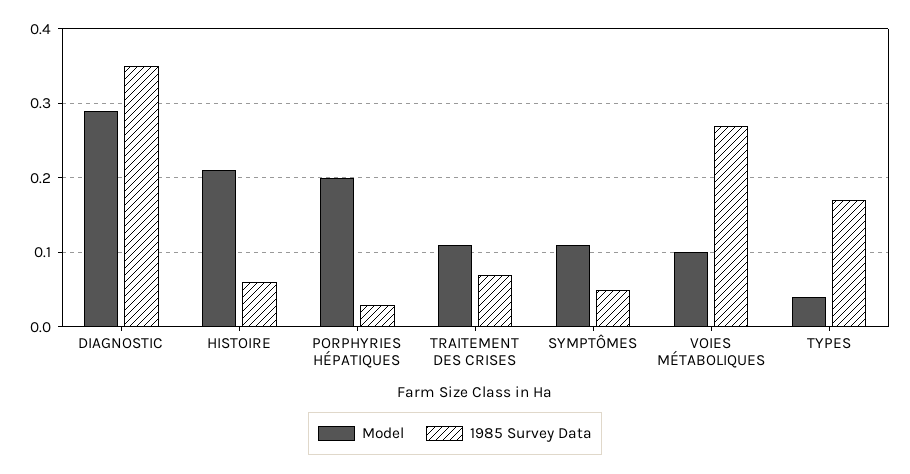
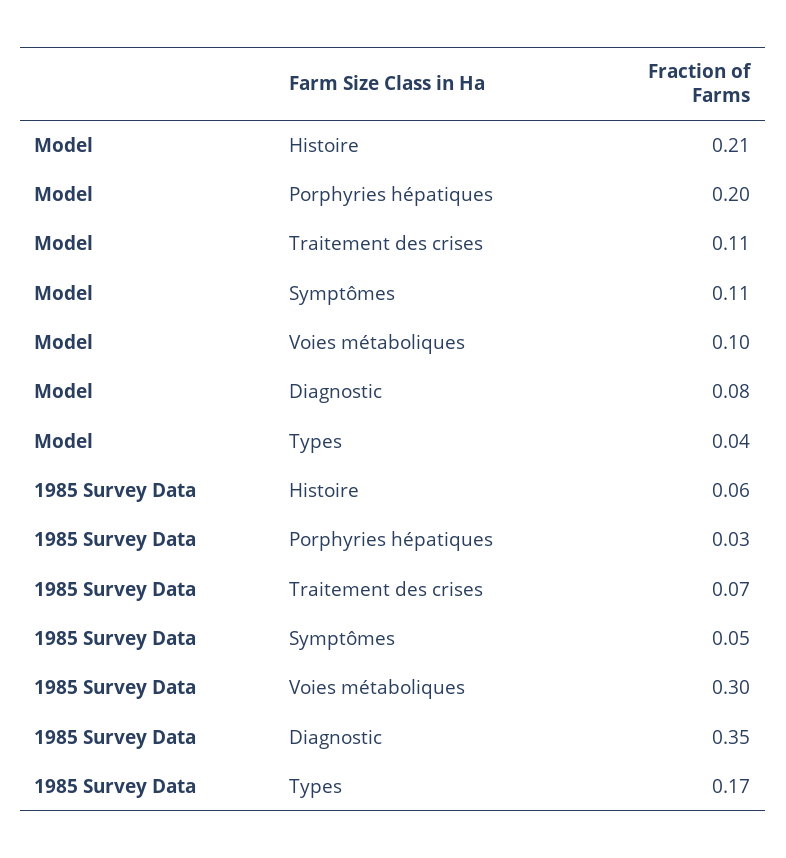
Model, DIAGNOSTIC: 0.29 -> 0.08
1985 Survey Data, VOIES MÉTABOLIQUES: 0.27 -> 0.3

